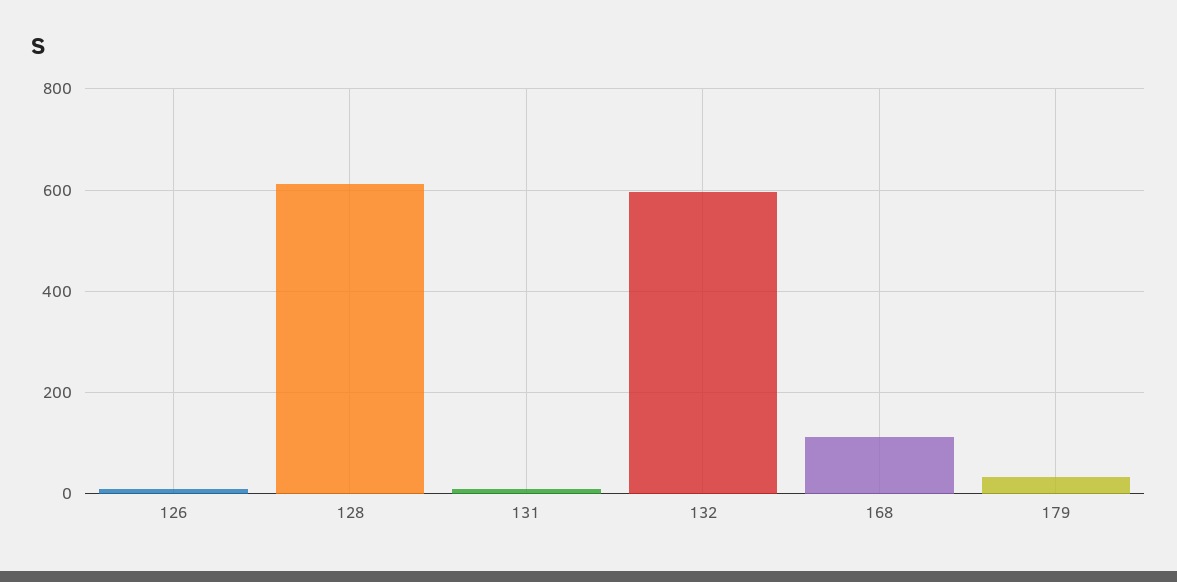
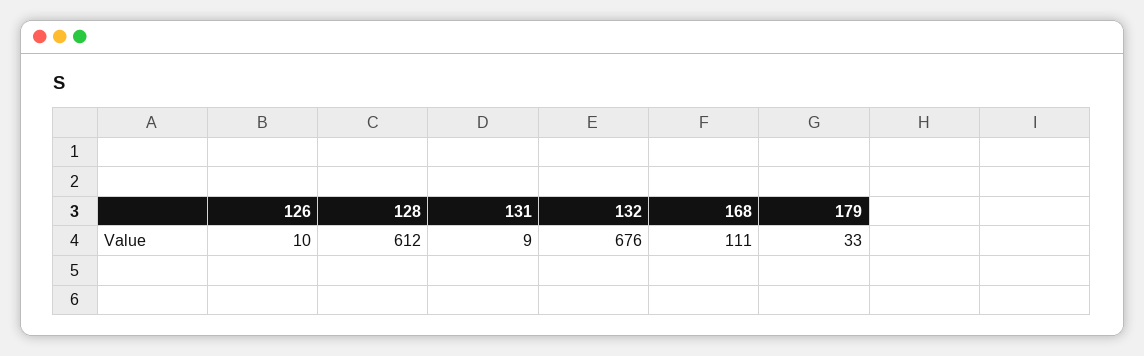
132: 600 -> 676

